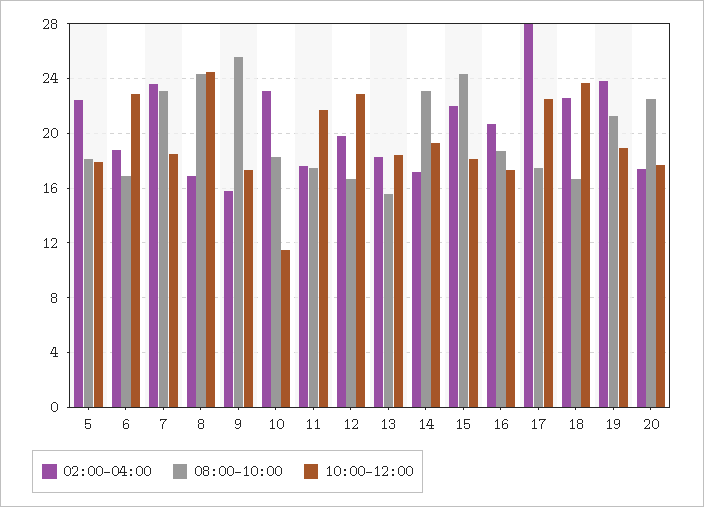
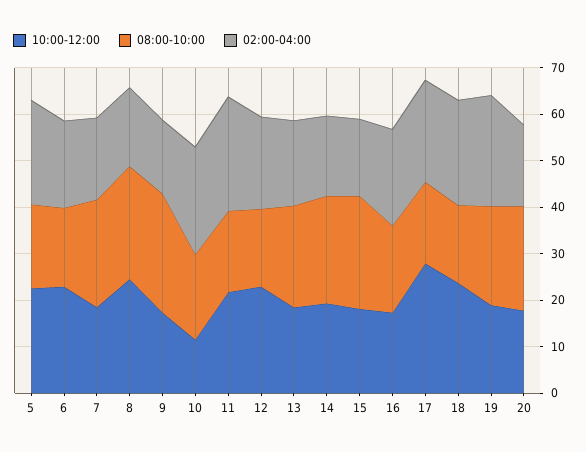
10:00-12:00, 5: 18 -> 22
02:00-04:00, 7: 23.5 -> 18
02:00-04:00, 11: 17.5 -> 24
08:00-10:00, 13: 15.5 -> 22
02:00-04:00, 15: 22 -> 16
02:00-04:00, 17: 28 -> 22
10:00-12:00, 17: 22.5 -> 28

